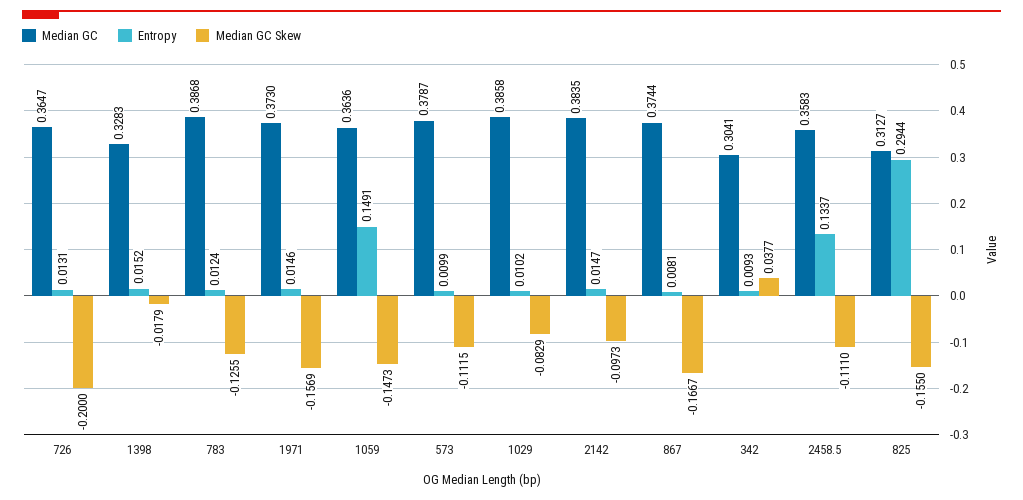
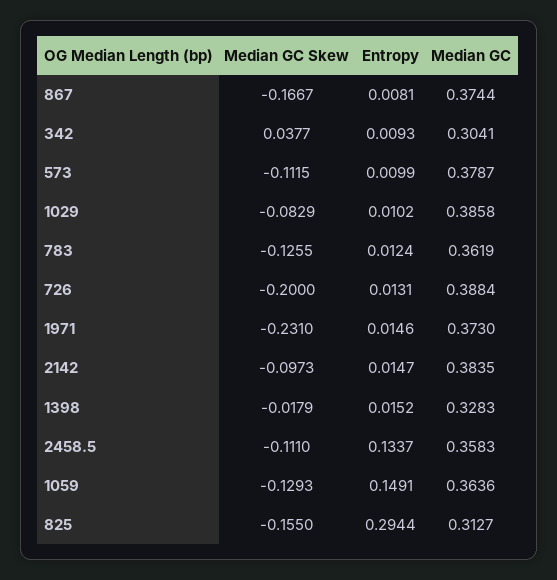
Median GC, 726: 0.3647 -> 0.3884
Median GC, 783: 0.3868 -> 0.3619
Median GC Skew, 1971: -0.1569 -> -0.231
Median GC Skew, 1059: -0.1473 -> -0.1293

